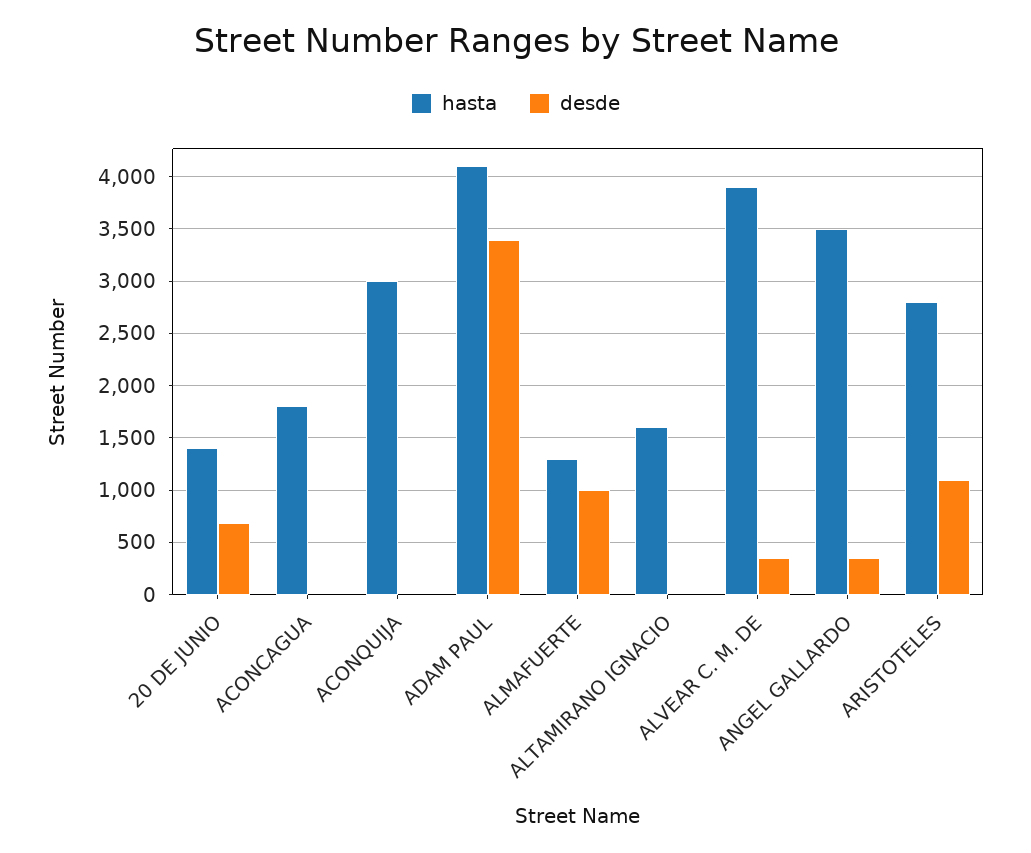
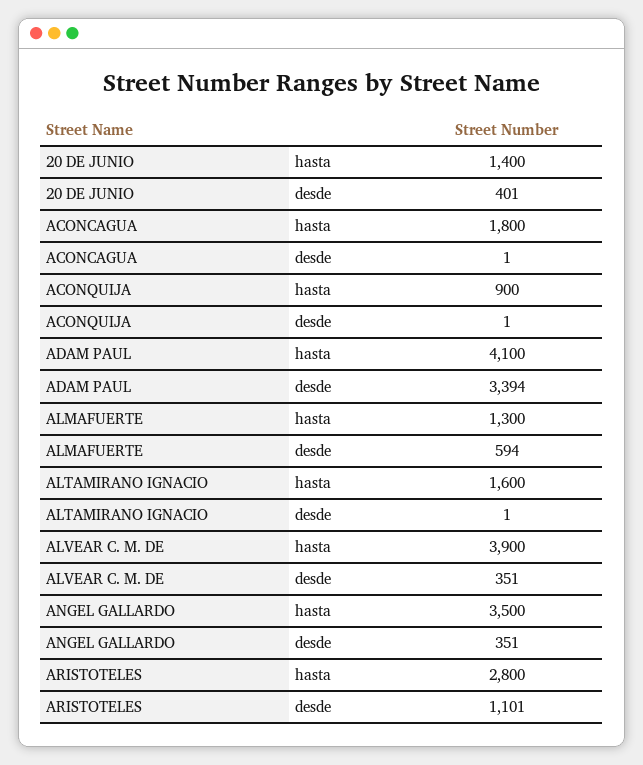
desde, 20 DE JUNIO: 700 -> 401
hasta, ACONQUIJA: 3000 -> 900
desde, ALMAFUERTE: 1000 -> 594

